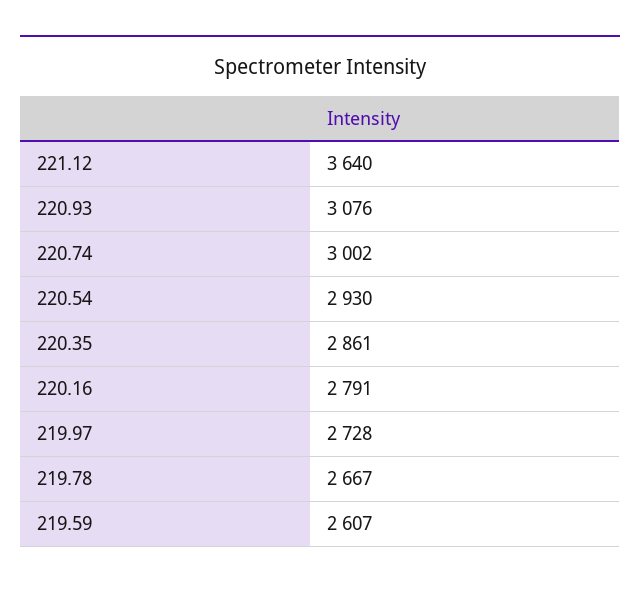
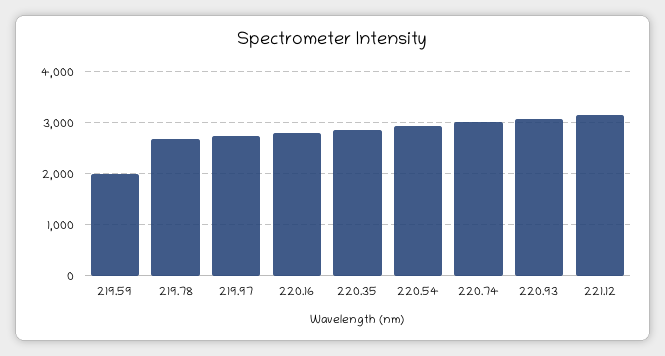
221.12: 3640 -> 3200
219.59: 2607 -> 2000

